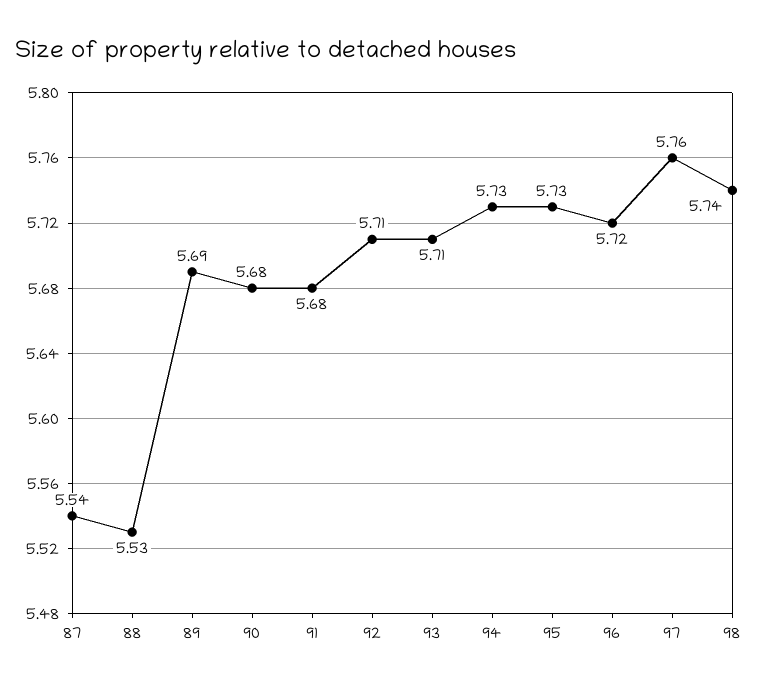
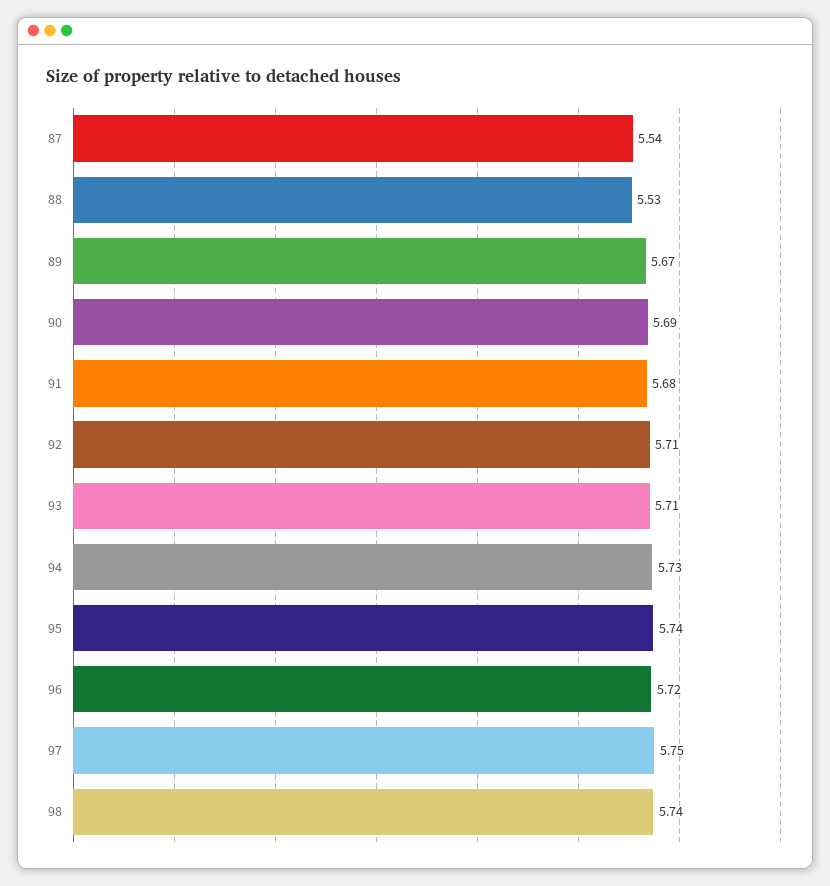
89: 5.69 -> 5.67
90: 5.68 -> 5.69
95: 5.73 -> 5.74
97: 5.76 -> 5.75

